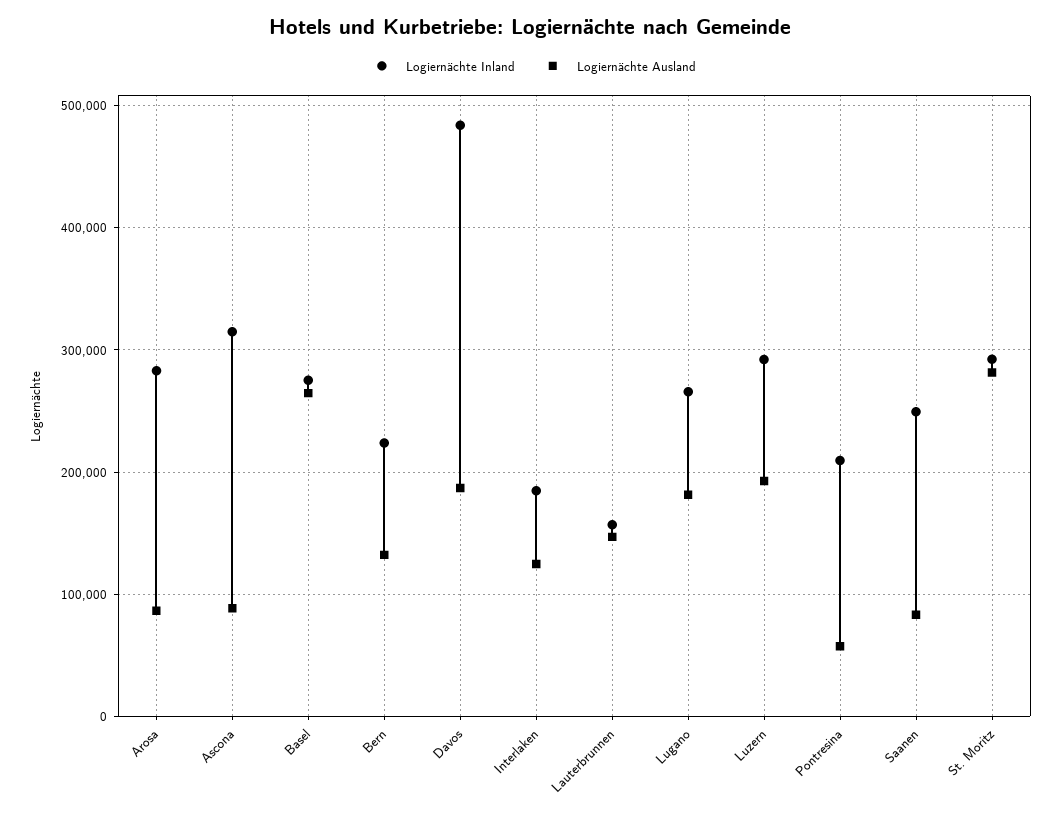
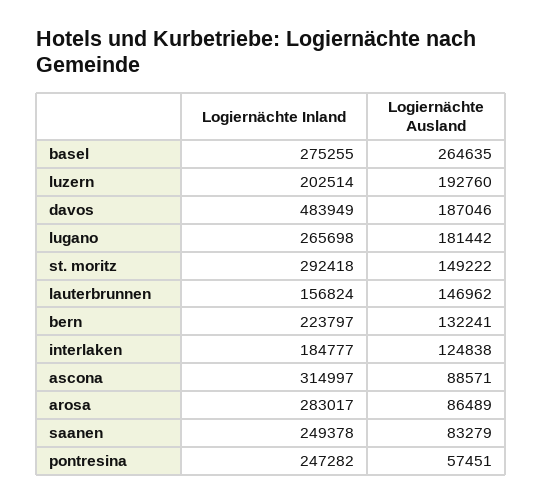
Logiernächte Inland, Luzern: 290000 -> 202514
Logiernächte Inland, Pontresina: 210000 -> 247282
Logiernächte Ausland, St. Moritz: 280000 -> 149222

